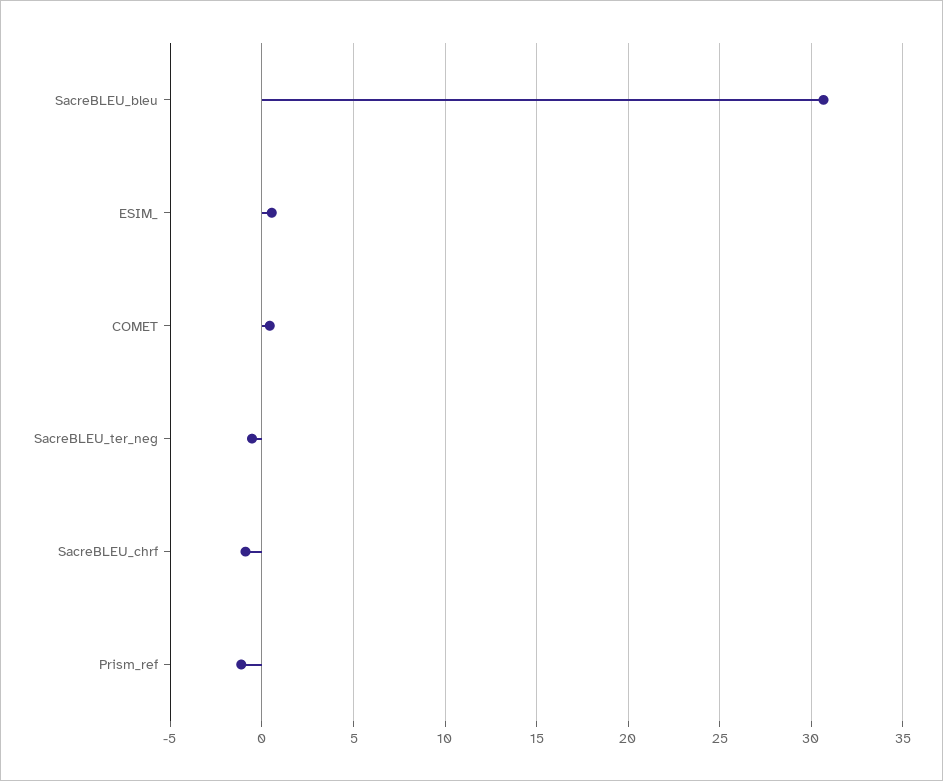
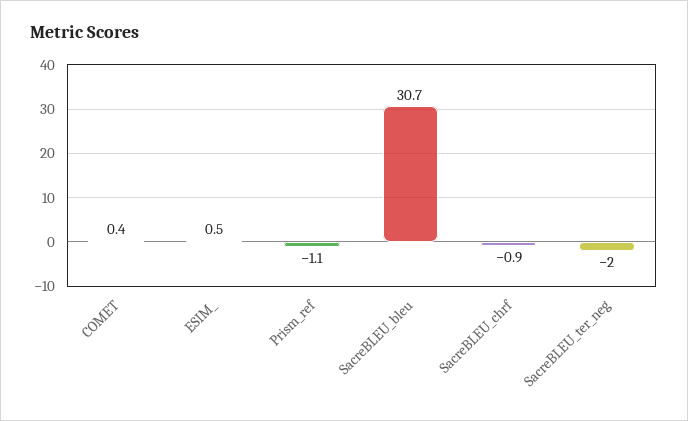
SacreBLEU_ter_neg: -0.5 -> -2

